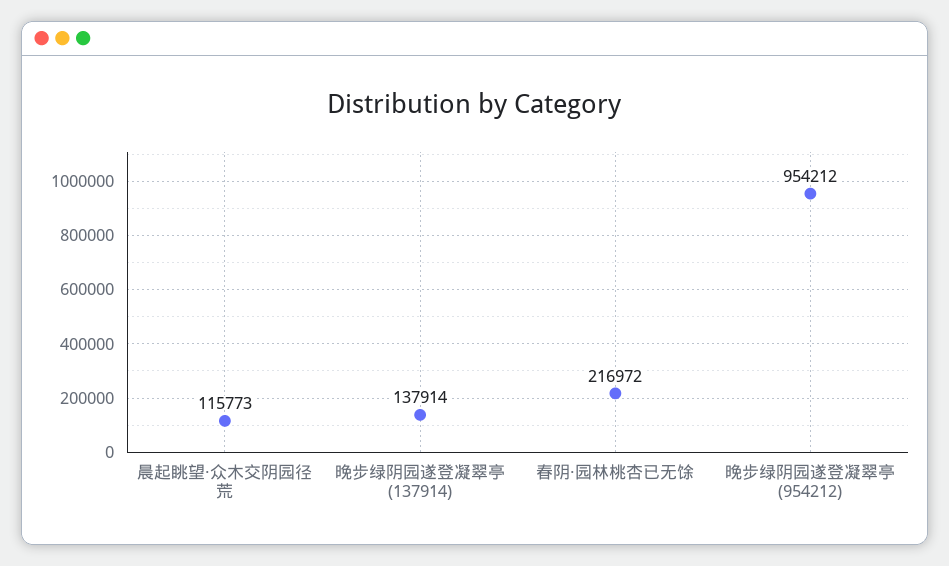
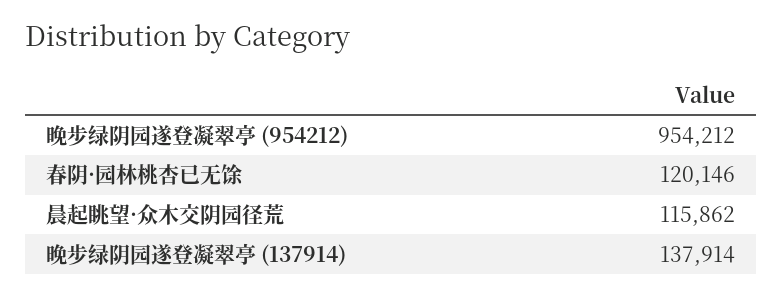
晨起眺望·众木交阴园径荒: 115773 -> 115862
春阴·园林桃杏已无馀: 216972 -> 120146

